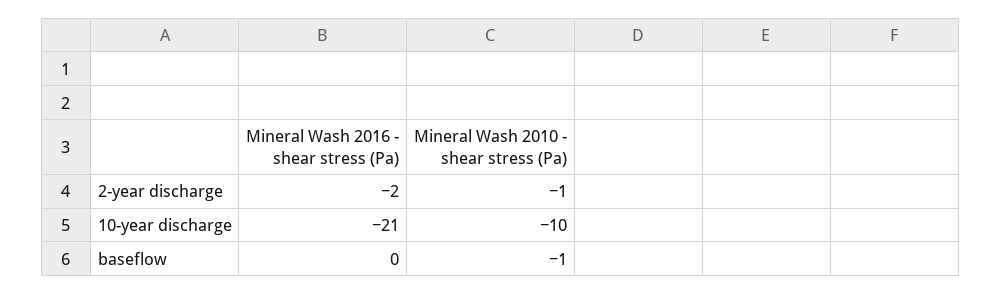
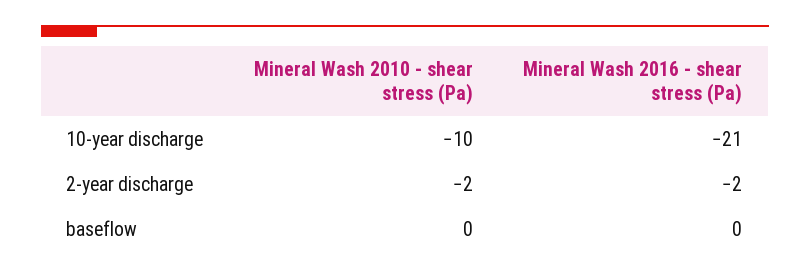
Mineral Wash 2010 - shear stress (Pa), 2-year discharge: -1 -> -2
Mineral Wash 2010 - shear stress (Pa), baseflow: -1 -> 0

